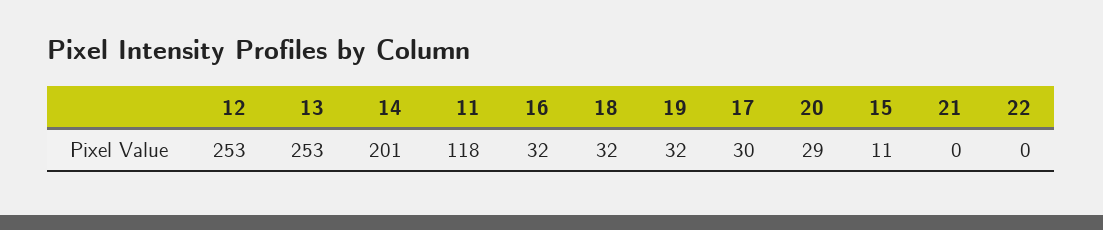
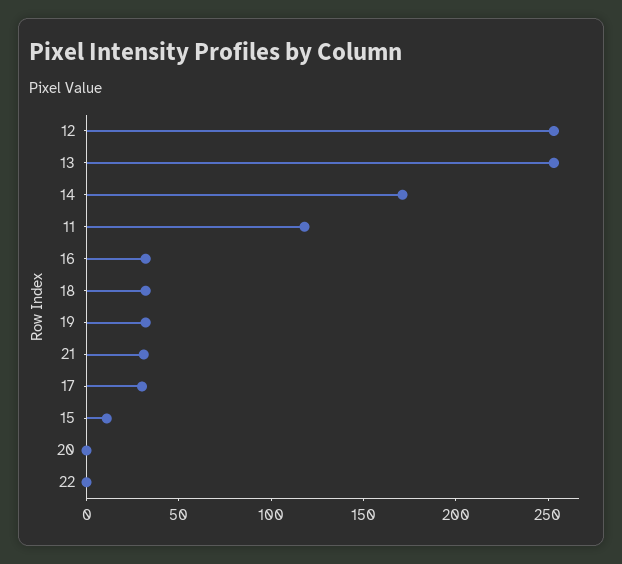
14: 201 -> 170
20: 29 -> 0
21: 0 -> 30

